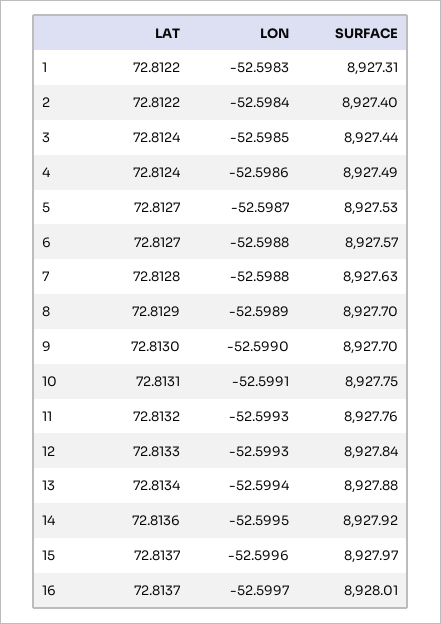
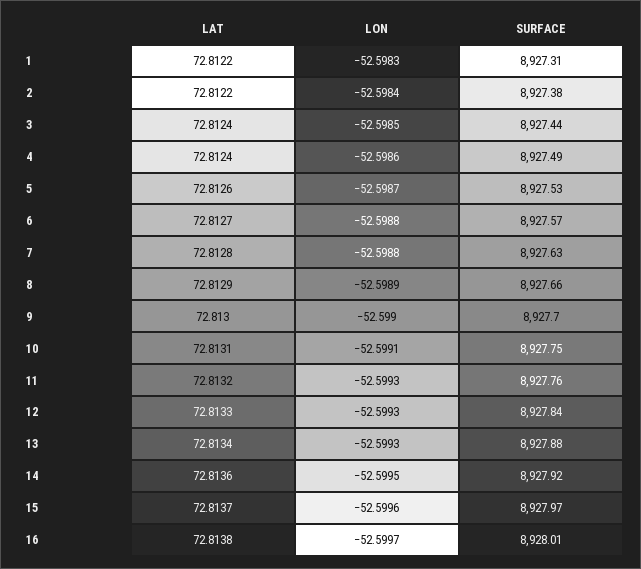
SURFACE, 2: 8927.4 -> 8927.38
LAT, 5: 72.8127 -> 72.8126
SURFACE, 8: 8927.7 -> 8927.66
LON, 13: -52.5994 -> -52.5993
LAT, 16: 72.8137 -> 72.8138

